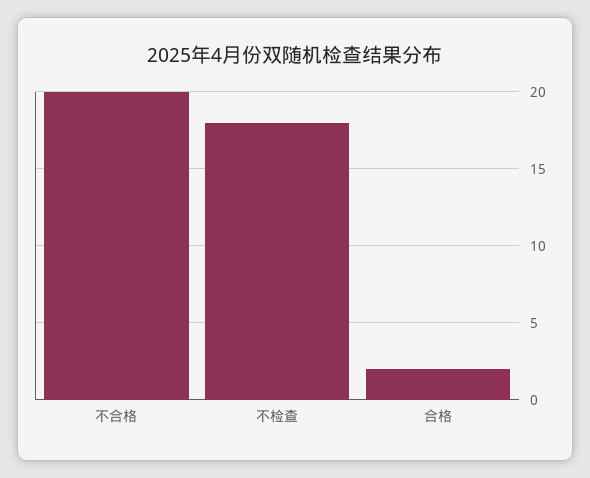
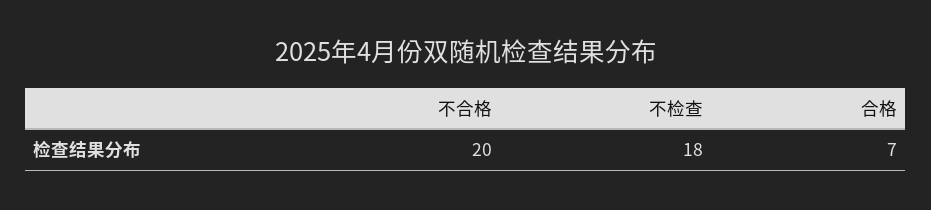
合格: 2 -> 7

